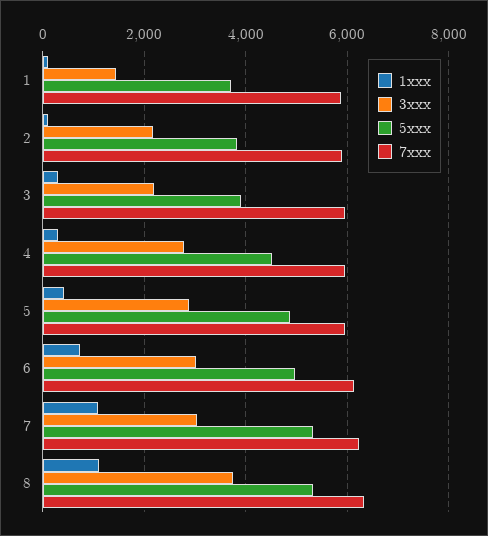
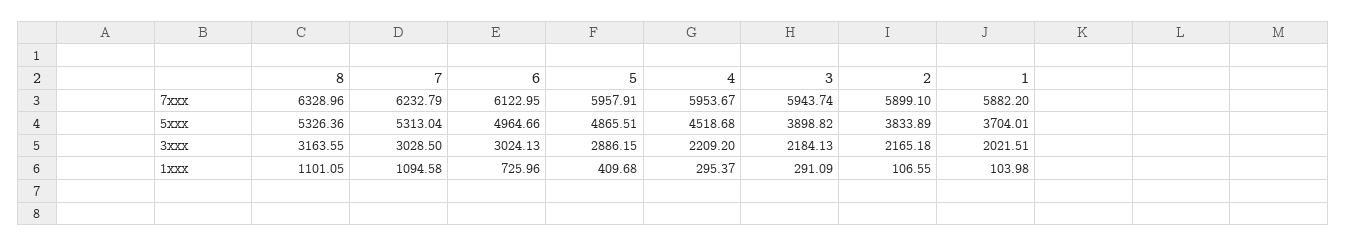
3xxx, 1: 1400 -> 2021.51
3xxx, 4: 2800 -> 2209.2
3xxx, 8: 3800 -> 3163.55

